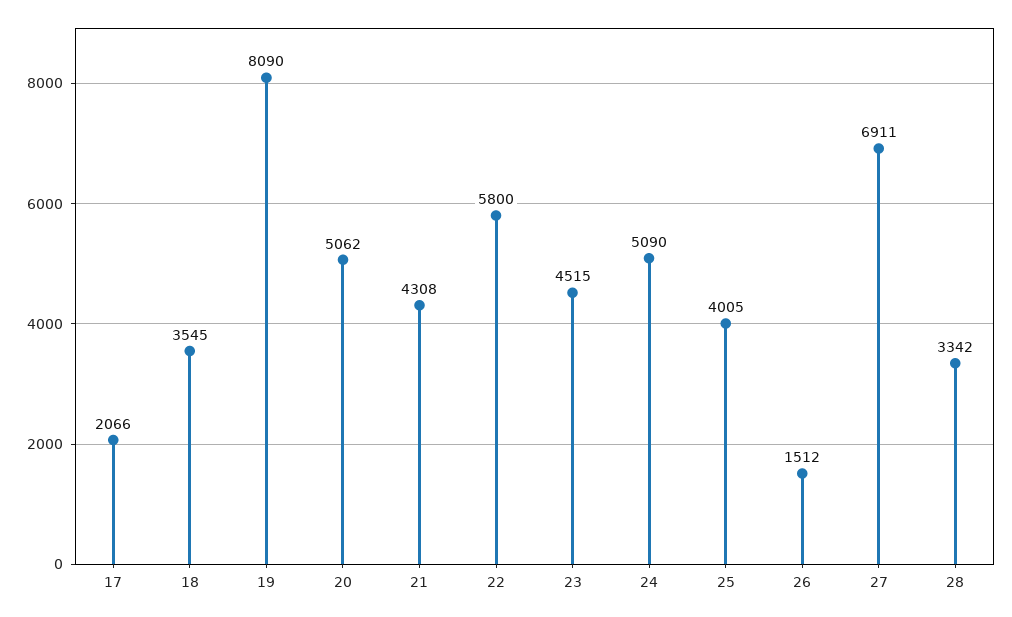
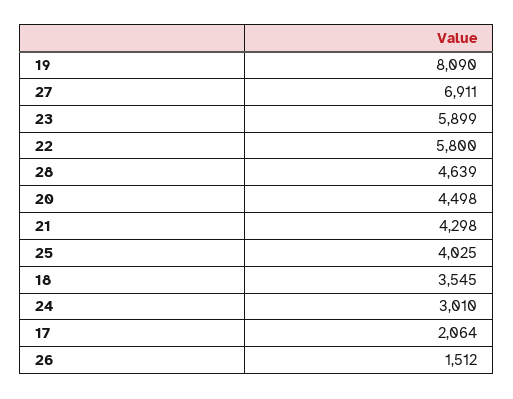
17: 2066 -> 2064
20: 5062 -> 4498
21: 4308 -> 4298
23: 4515 -> 5899
24: 5090 -> 3010
25: 4005 -> 4025
28: 3342 -> 4639

